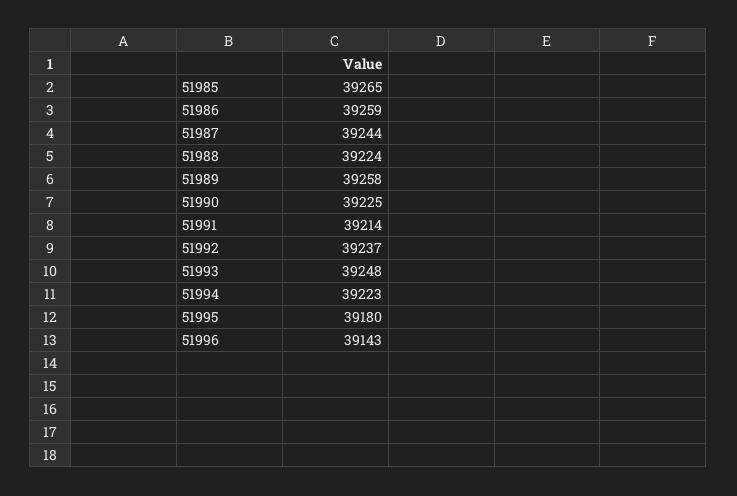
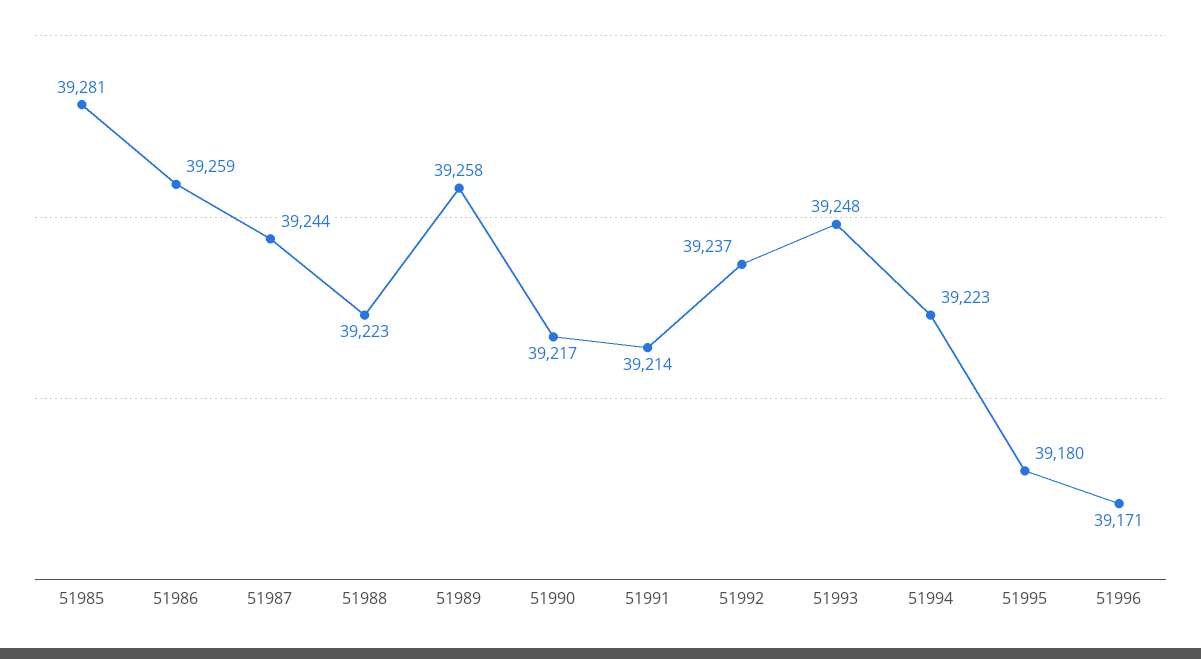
51985: 39265 -> 39281
51988: 39224 -> 39223
51990: 39225 -> 39217
51996: 39143 -> 39171

